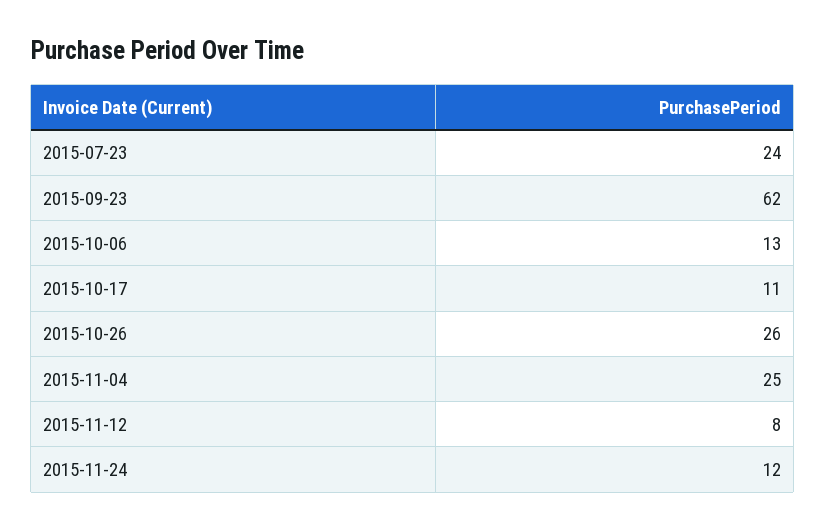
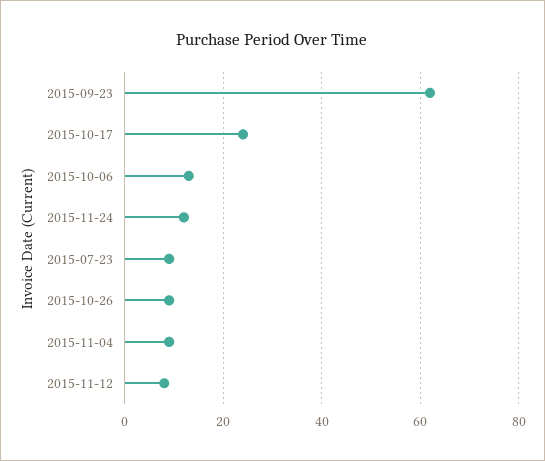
2015-07-23: 24 -> 10
2015-10-17: 11 -> 25
2015-10-26: 26 -> 10
2015-11-04: 25 -> 10

